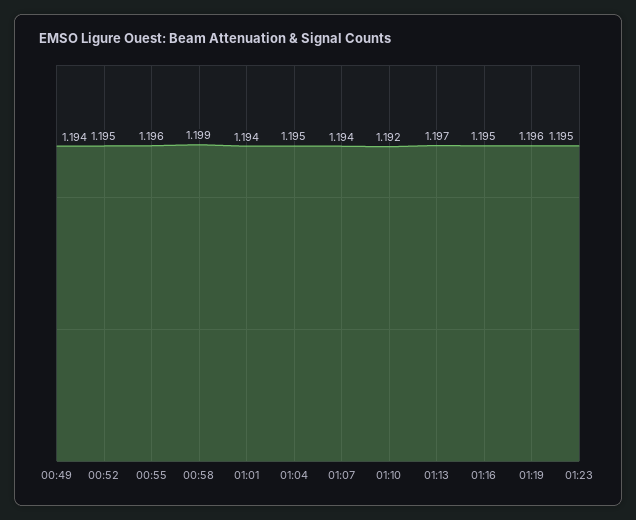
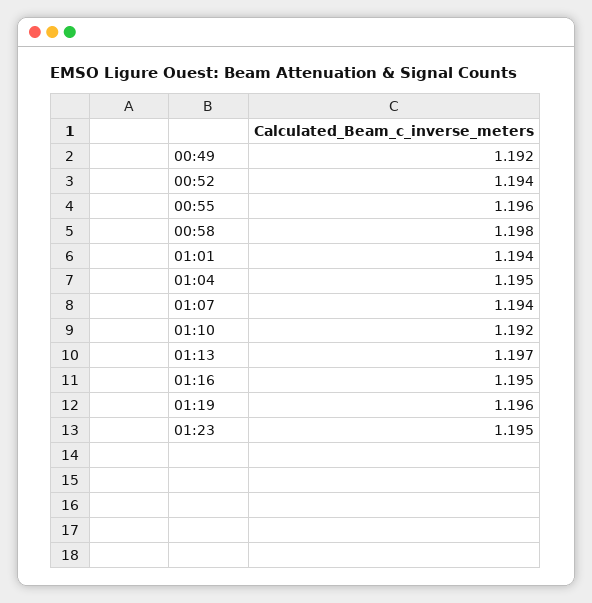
00:49: 1.194 -> 1.192
00:52: 1.195 -> 1.194
00:58: 1.199 -> 1.198

